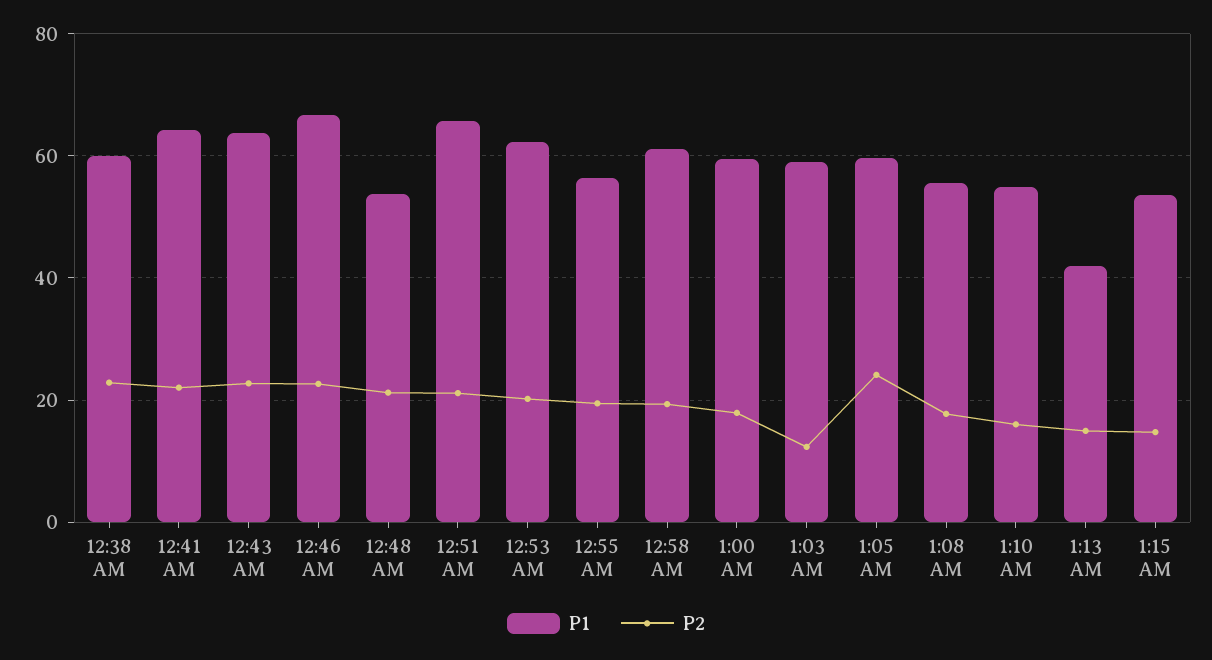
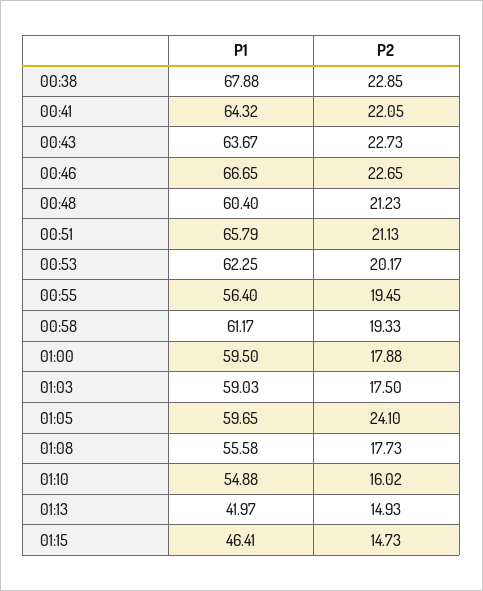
P1, 12:38 AM: 60 -> 67.88
P1, 12:48 AM: 54 -> 60.4
P2, 1:03 AM: 12 -> 17.5
P1, 1:15 AM: 54 -> 46.41

